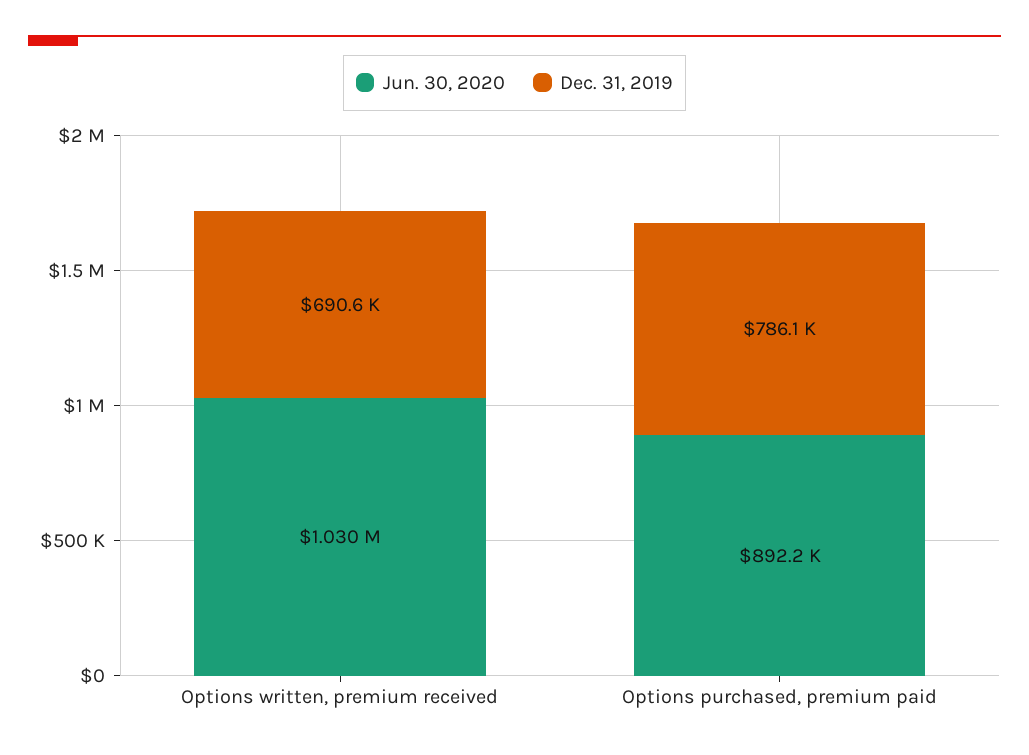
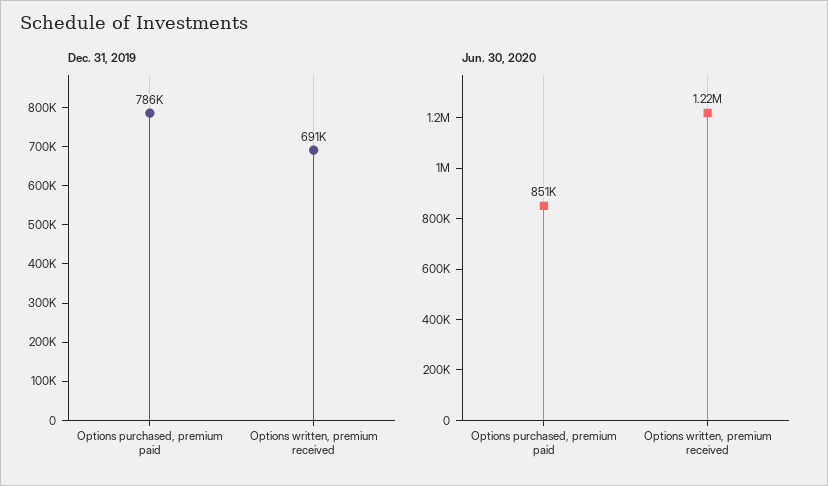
Jun. 30, 2020, Options written, premium received: 1030000 -> 1220000
Jun. 30, 2020, Options purchased, premium paid: 892200 -> 851000

